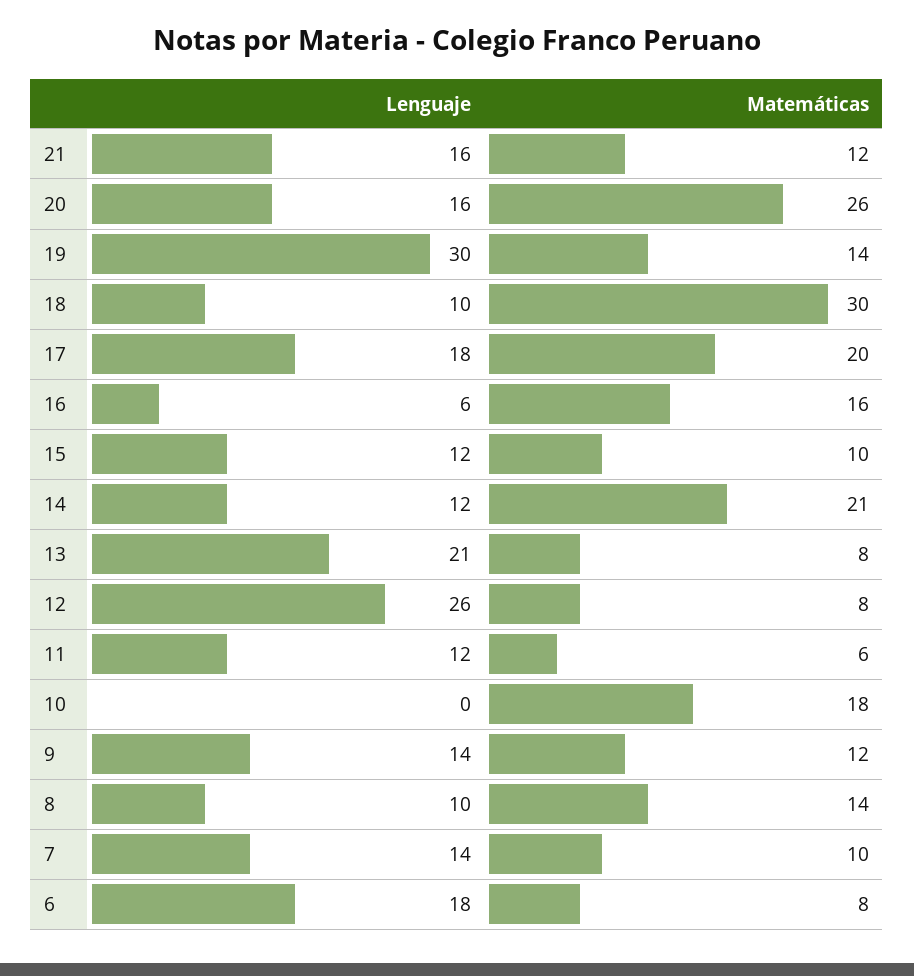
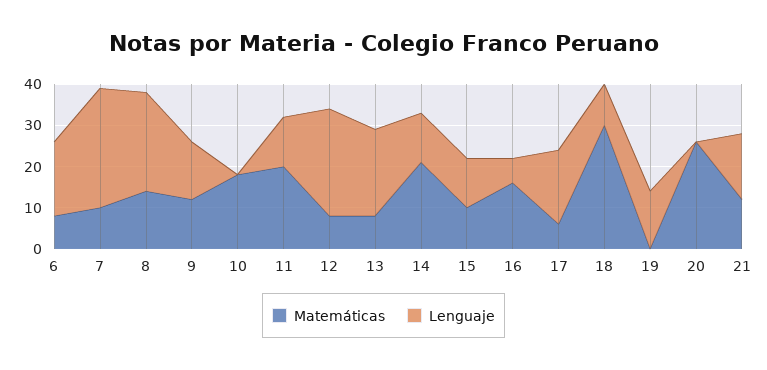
Lenguaje, 20: 16 -> 0
Lenguaje, 19: 30 -> 15
Matemáticas, 19: 14 -> 0
Matemáticas, 17: 20 -> 5
Matemáticas, 11: 6 -> 20
Lenguaje, 8: 10 -> 25
Lenguaje, 7: 14 -> 30

